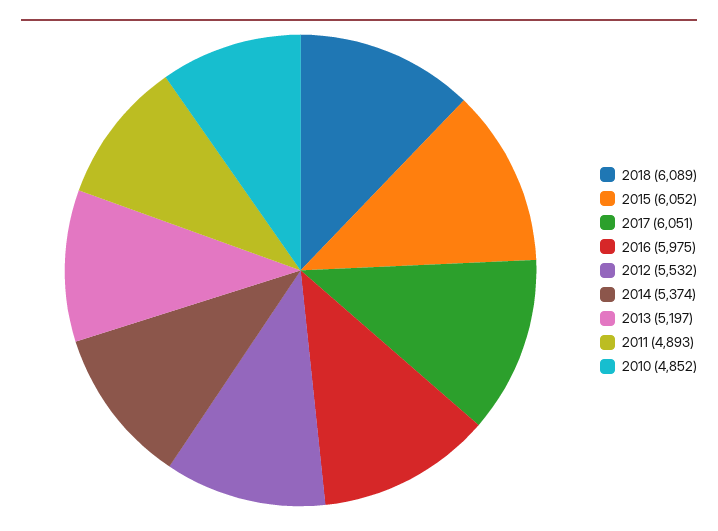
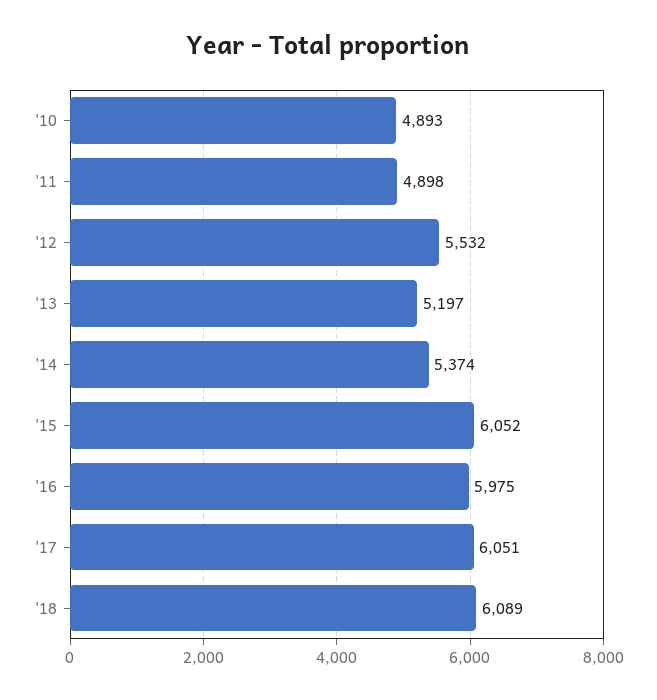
2011: 4893 -> 4898
2010: 4852 -> 4893

